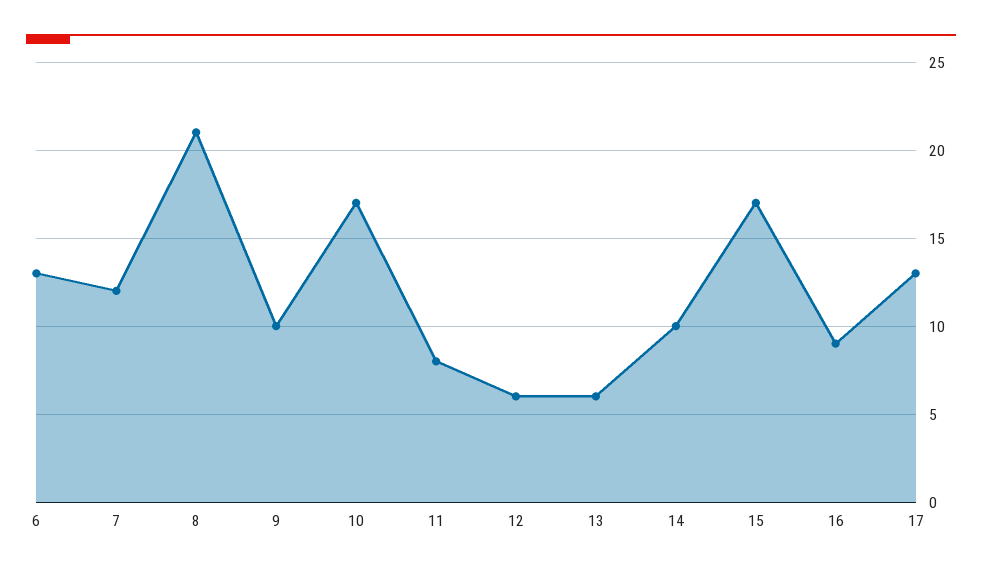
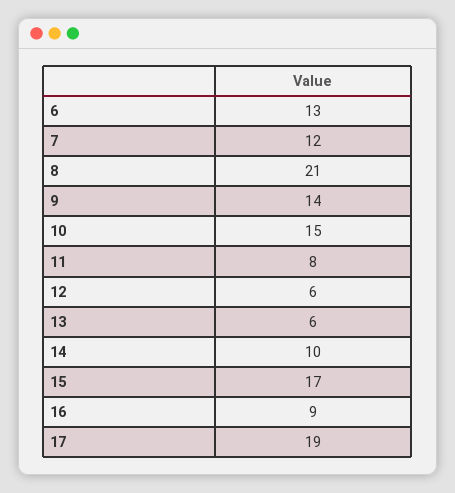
9: 10 -> 14
10: 17 -> 15
17: 13 -> 19

